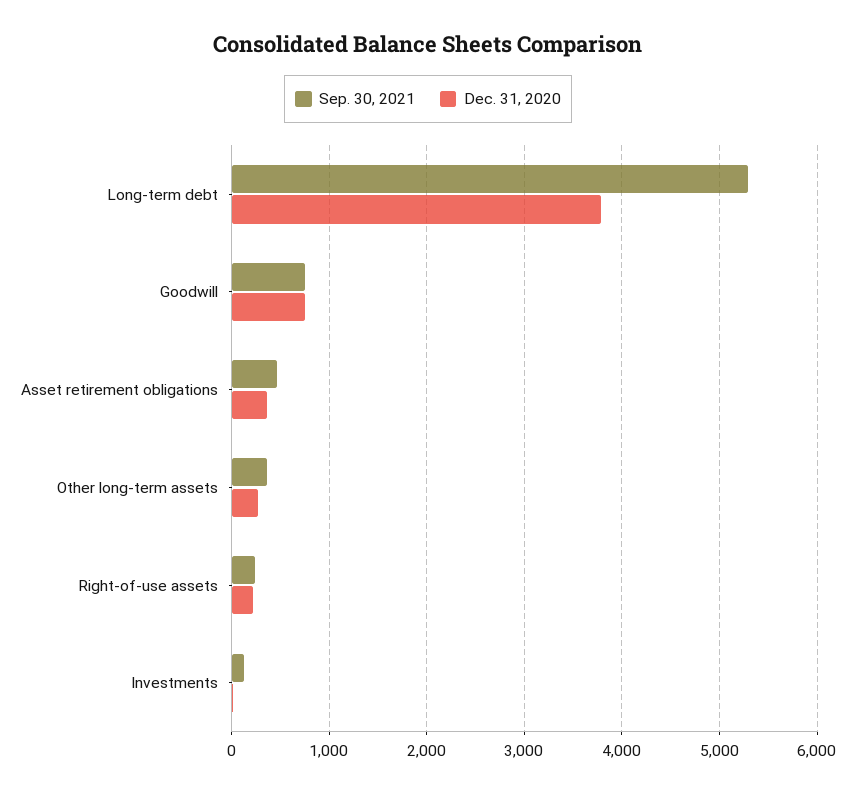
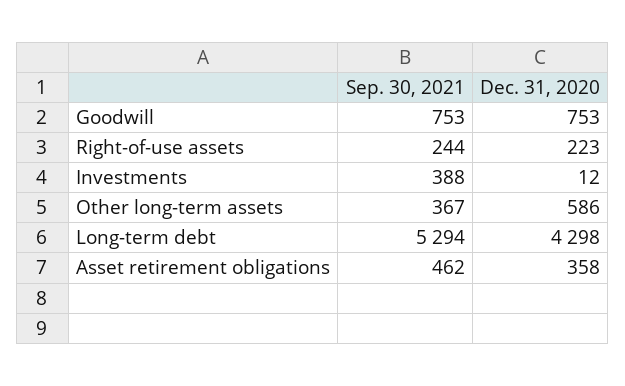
Dec. 31, 2020, Long-term debt: 3800 -> 4298
Dec. 31, 2020, Other long-term assets: 300 -> 586
Sep. 30, 2021, Investments: 100 -> 388

